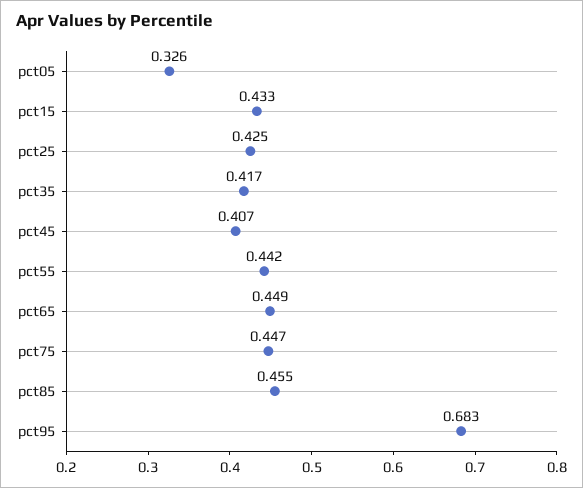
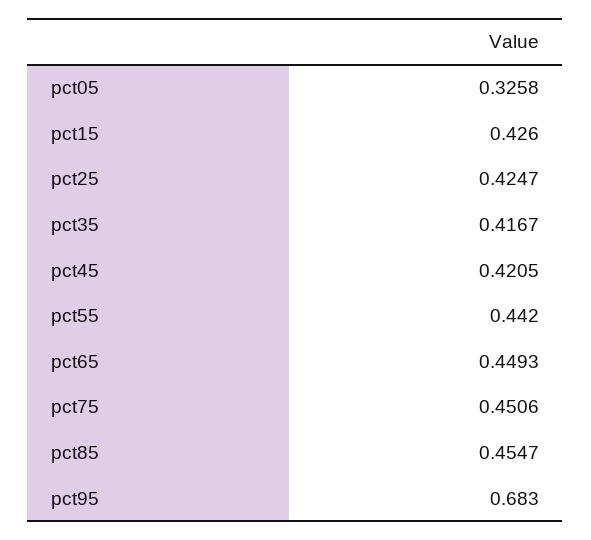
pct15: 0.433 -> 0.426
pct45: 0.407 -> 0.4205
pct75: 0.447 -> 0.4506

